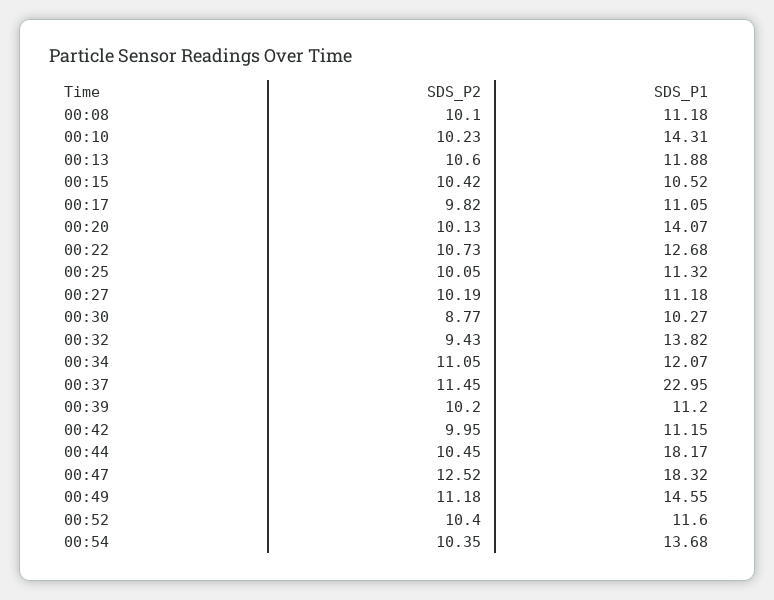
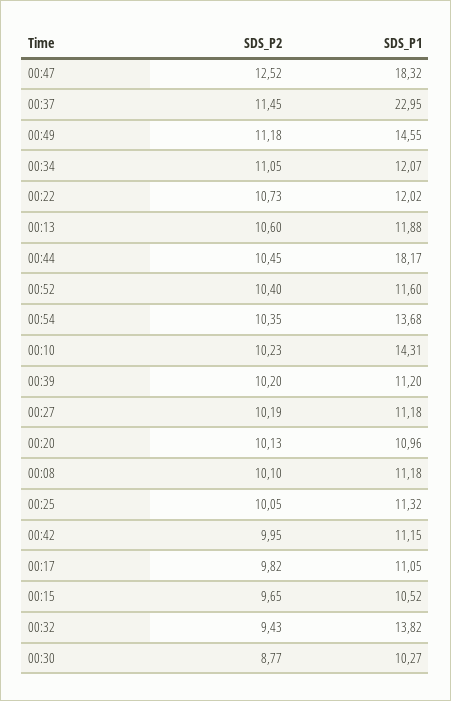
SDS_P2, 00:15: 10.42 -> 9.65
SDS_P1, 00:20: 14.07 -> 10.96
SDS_P1, 00:22: 12.68 -> 12.02

